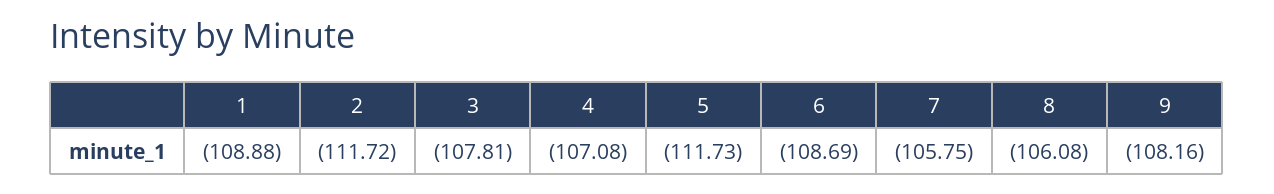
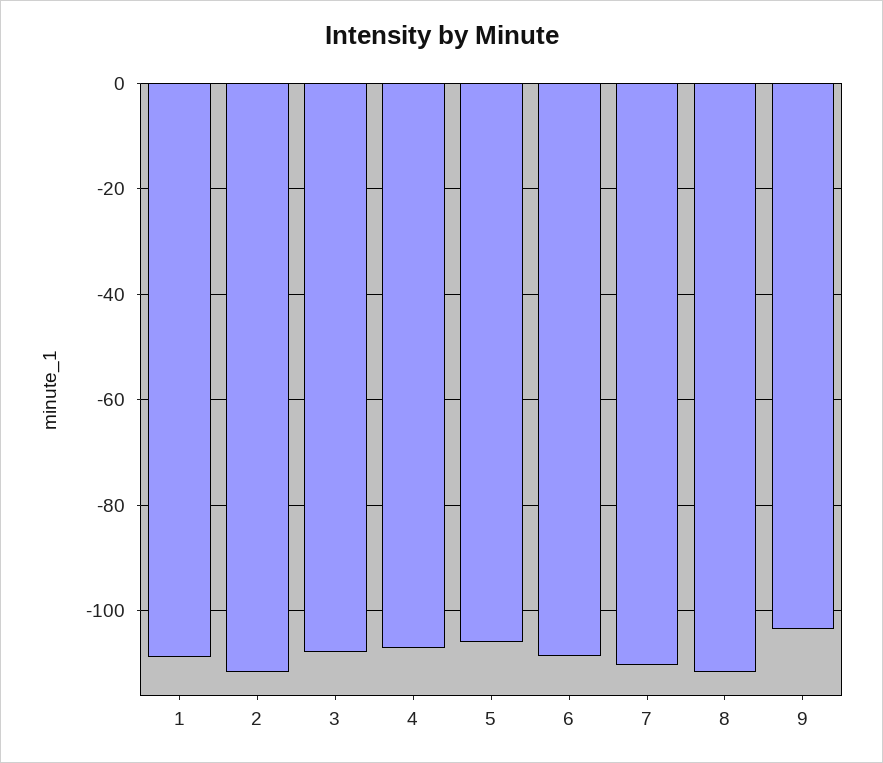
5: -111.73 -> -106
7: -105.75 -> -110
8: -106.08 -> -112
9: -108.16 -> -104

